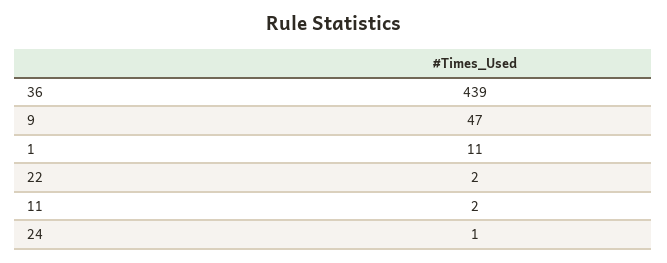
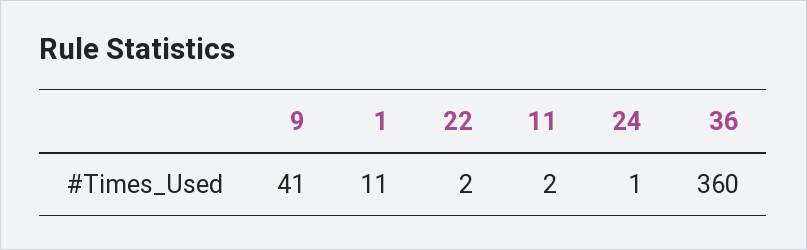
36: 439 -> 360
9: 47 -> 41

